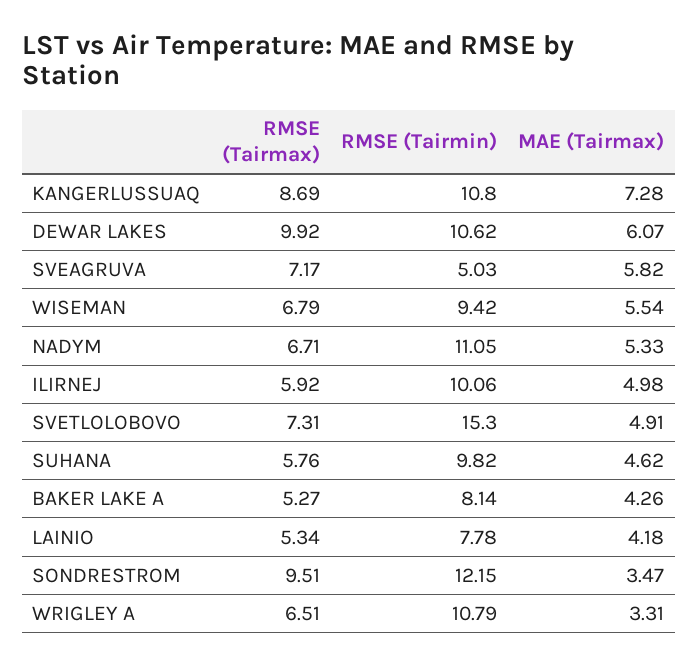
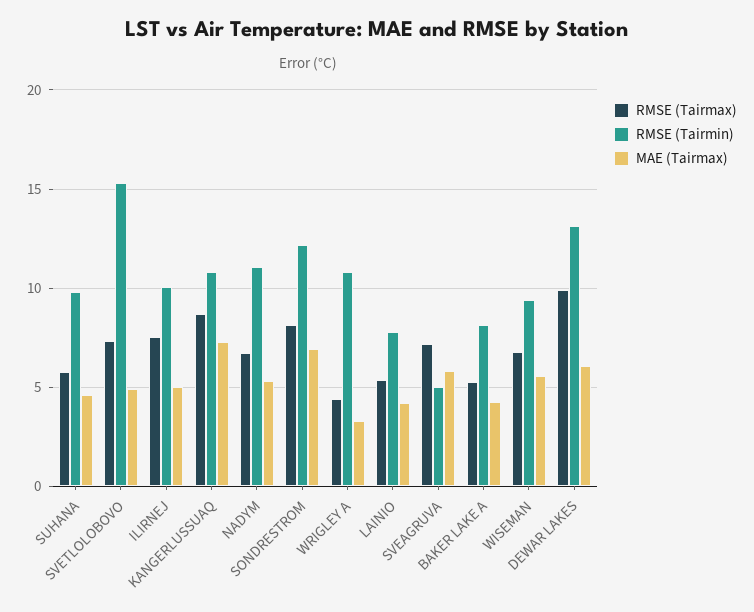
RMSE (Tairmin), DEWAR LAKES: 10.62 -> 13
RMSE (Tairmax), ILIRNEJ: 5.92 -> 7.5
RMSE (Tairmax), SONDRESTROM: 9.51 -> 8
MAE (Tairmax), SONDRESTROM: 3.47 -> 7
RMSE (Tairmax), WRIGLEY A: 6.51 -> 4.5

